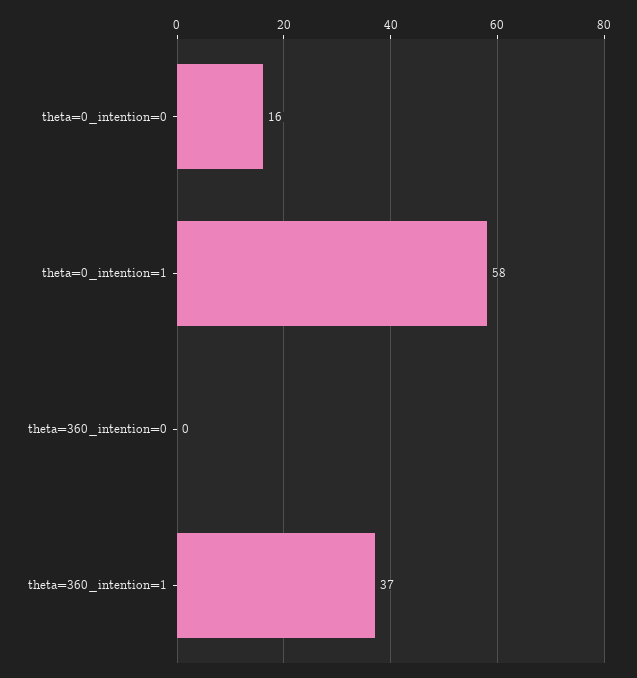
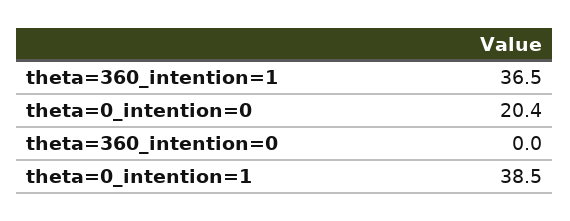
theta=0_intention=0: 16 -> 20.4
theta=0_intention=1: 58 -> 38.5

